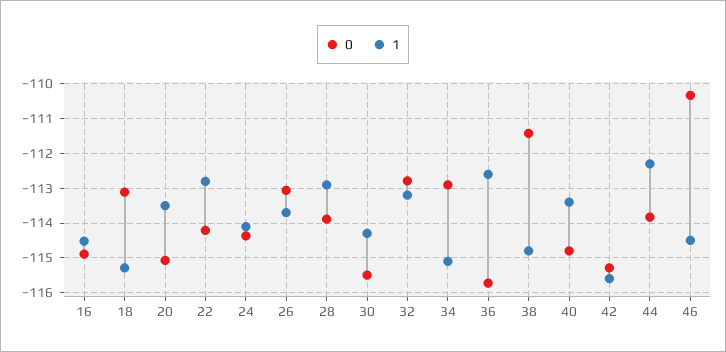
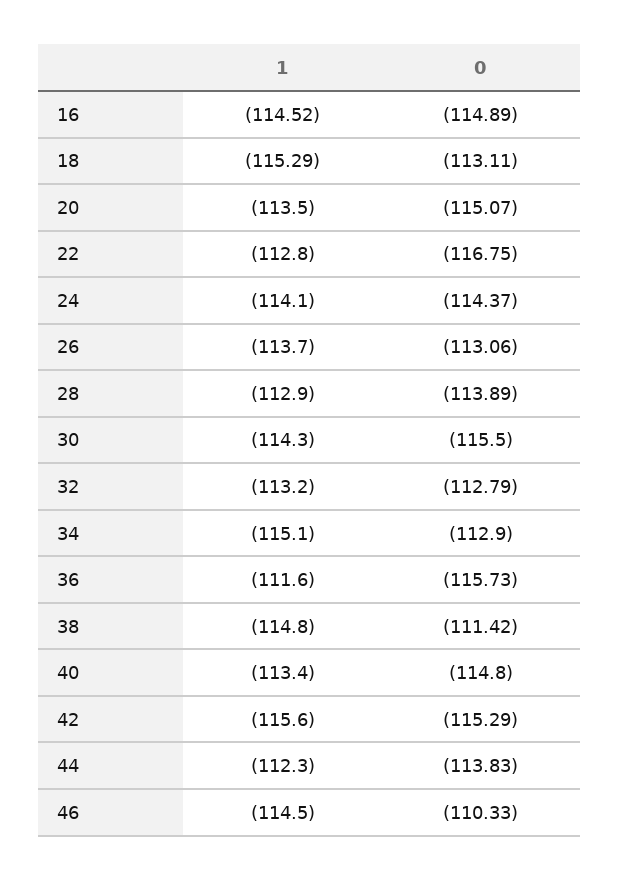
0, 22: -114.2 -> -116.75
1, 36: -112.6 -> -111.6

